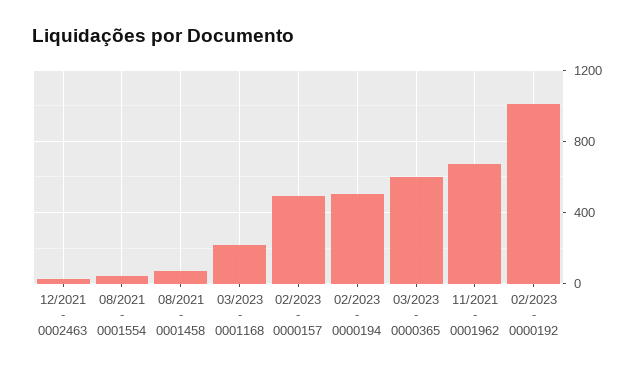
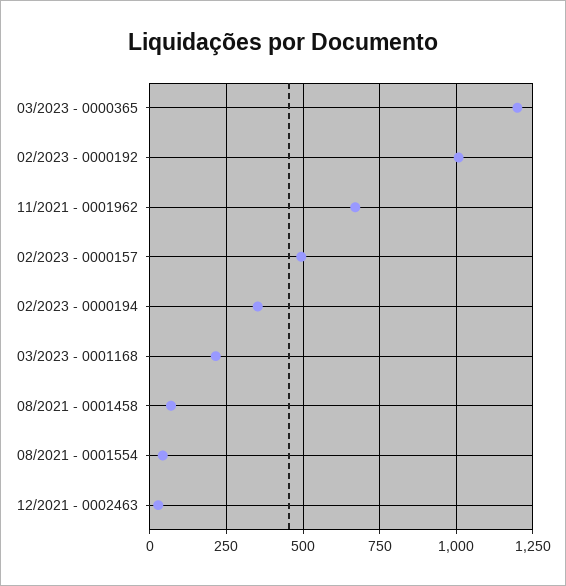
02/2023 - 0000194: 500 -> 350
03/2023 - 0000365: 600 -> 1200

